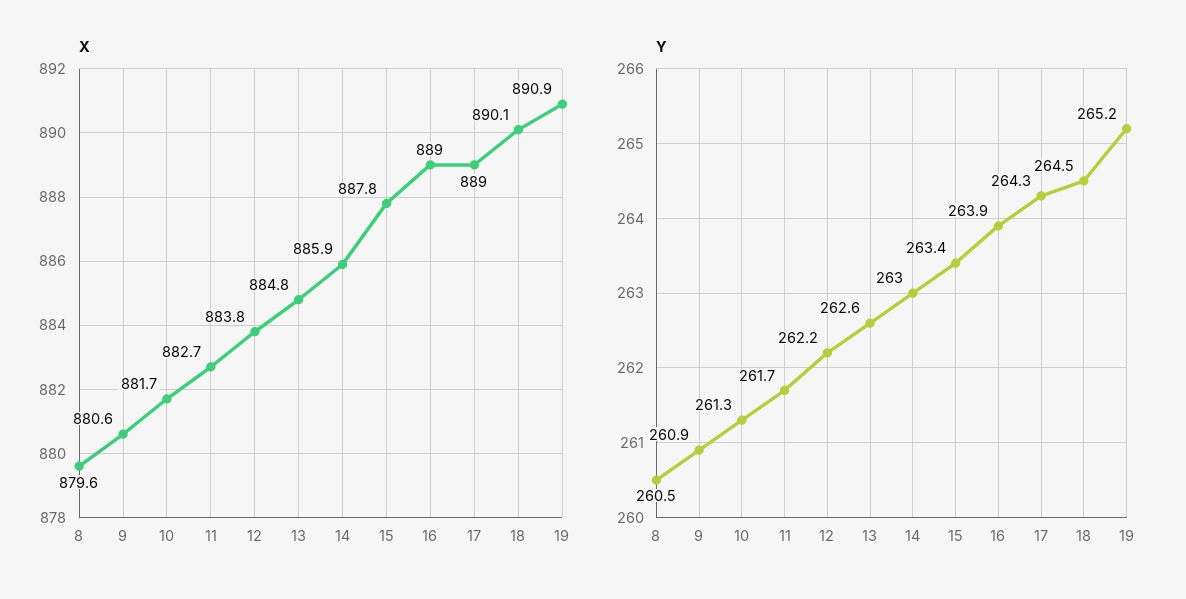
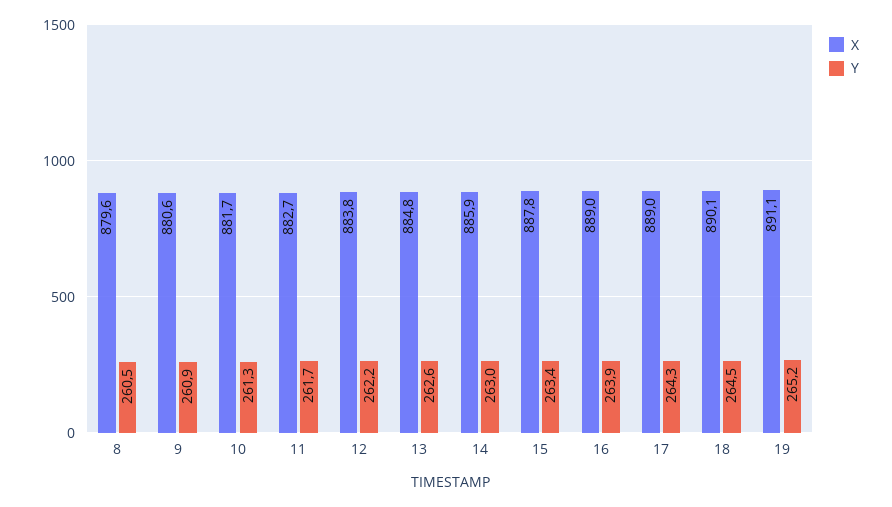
X, 19: 890.9 -> 891.1

